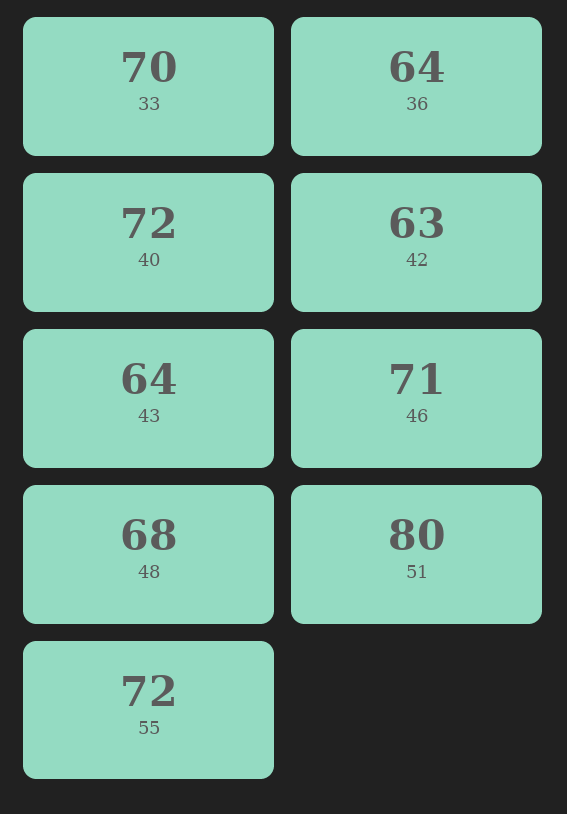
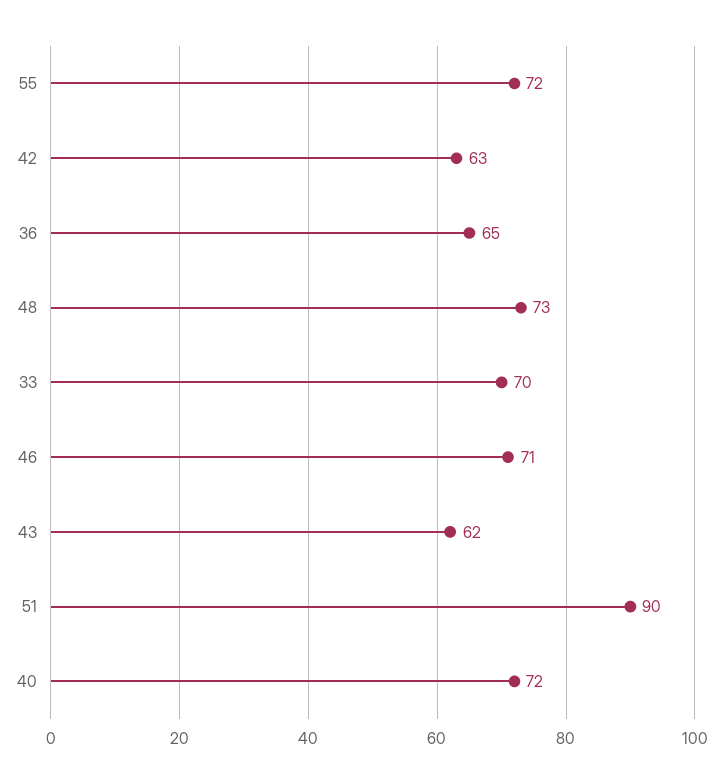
36: 64 -> 65
43: 64 -> 62
48: 68 -> 73
51: 80 -> 90

